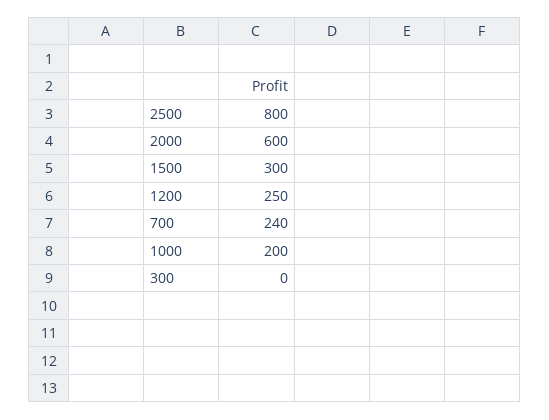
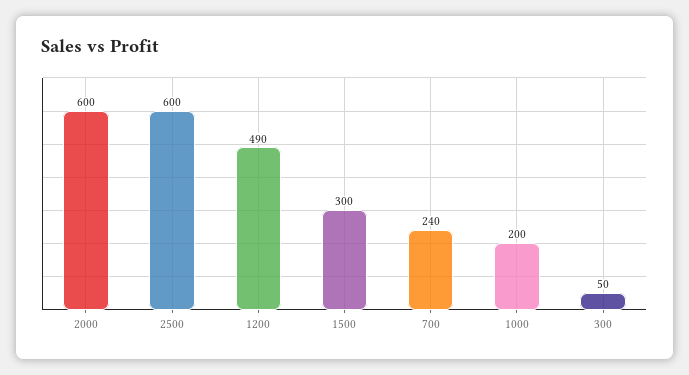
2500: 800 -> 600
1200: 250 -> 490
300: 0 -> 50

